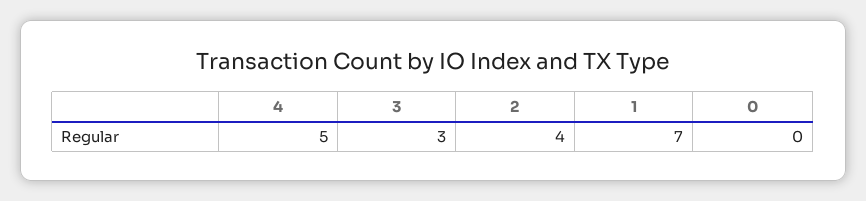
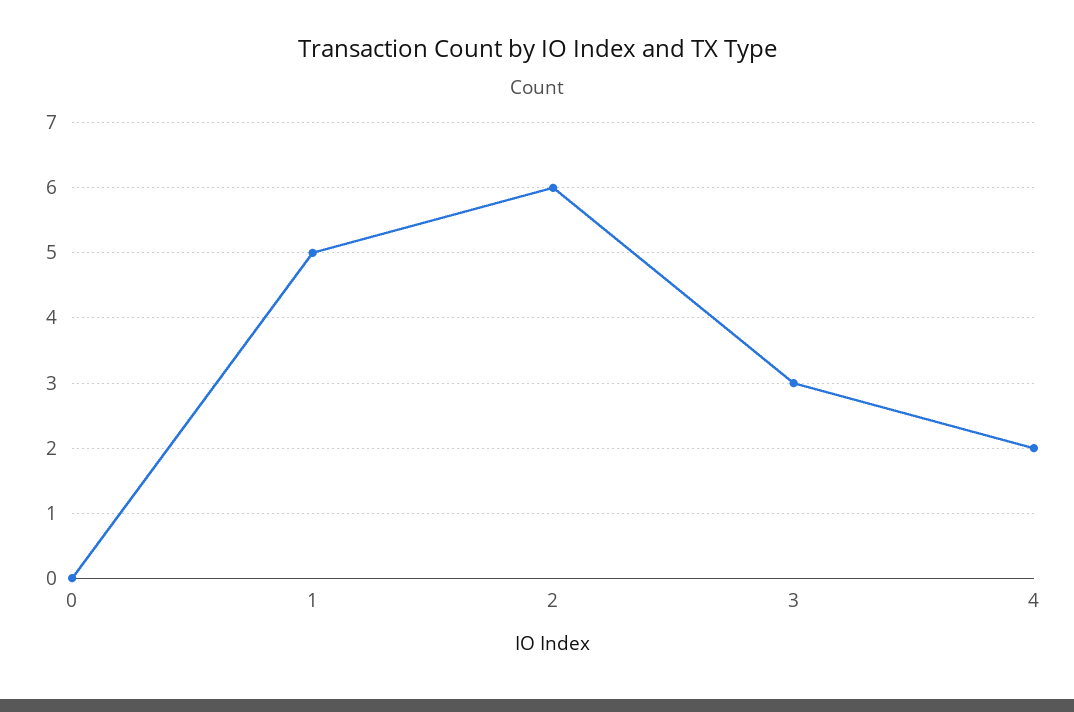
4: 5 -> 2
2: 4 -> 6
1: 7 -> 5

